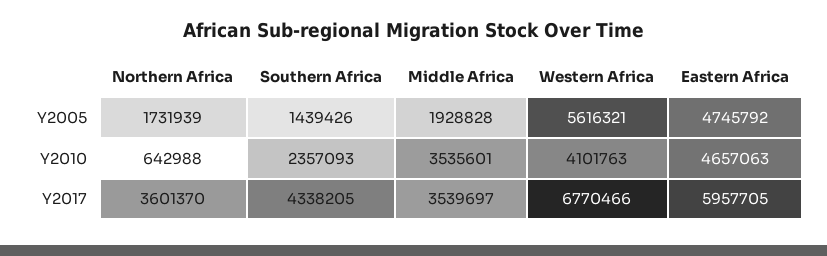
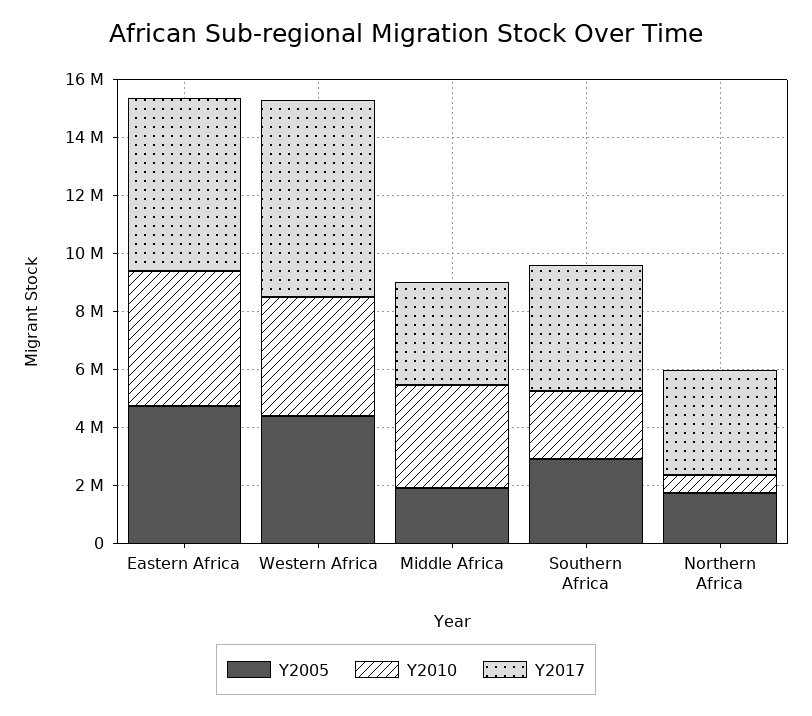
Y2005, Southern Africa: 1439426 -> 3000000
Y2005, Western Africa: 5616321 -> 4500000

